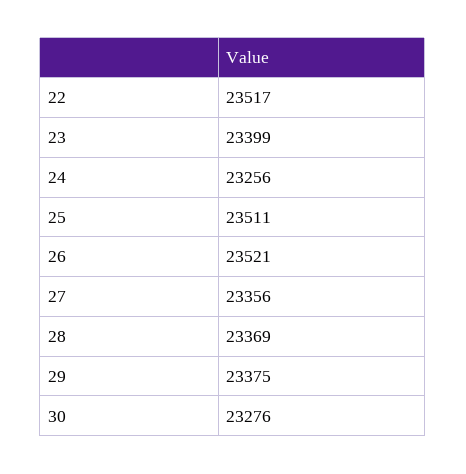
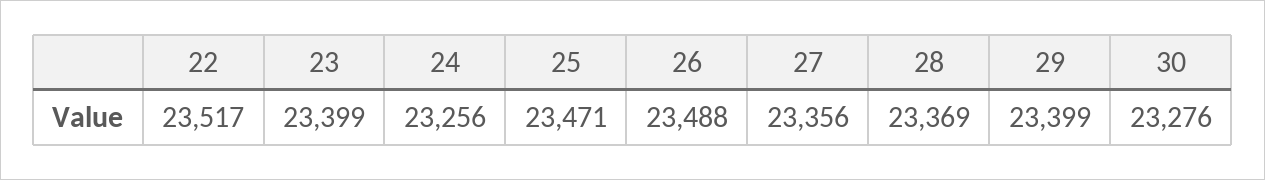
25: 23511 -> 23471
26: 23521 -> 23488
29: 23375 -> 23399

